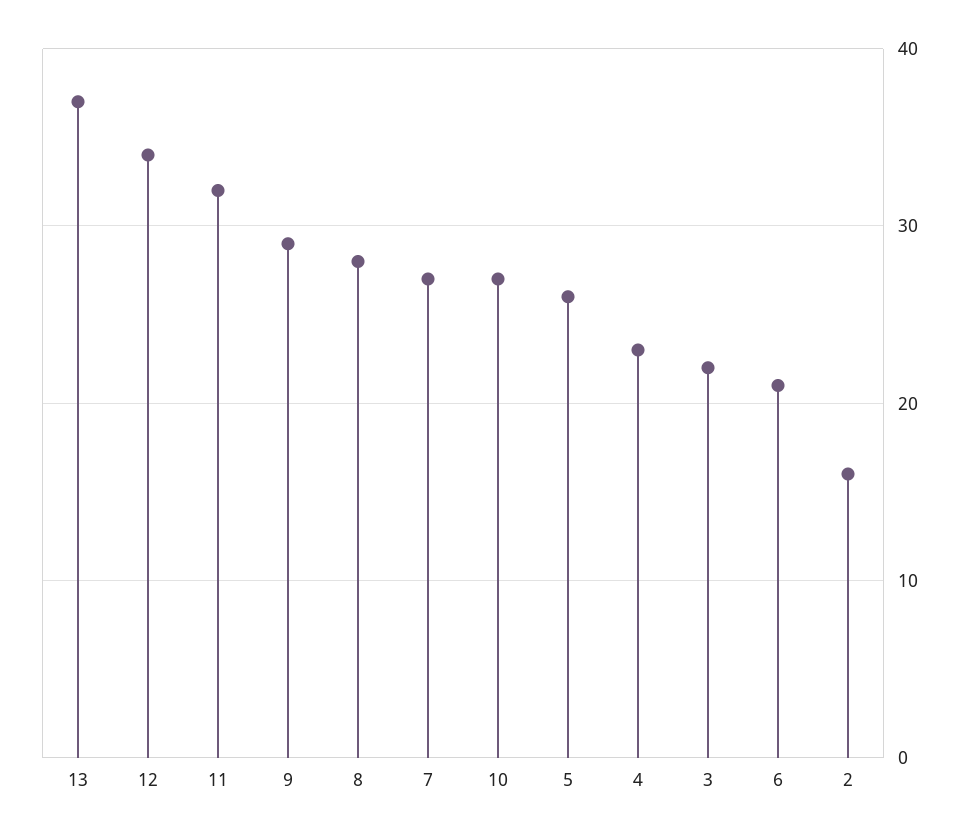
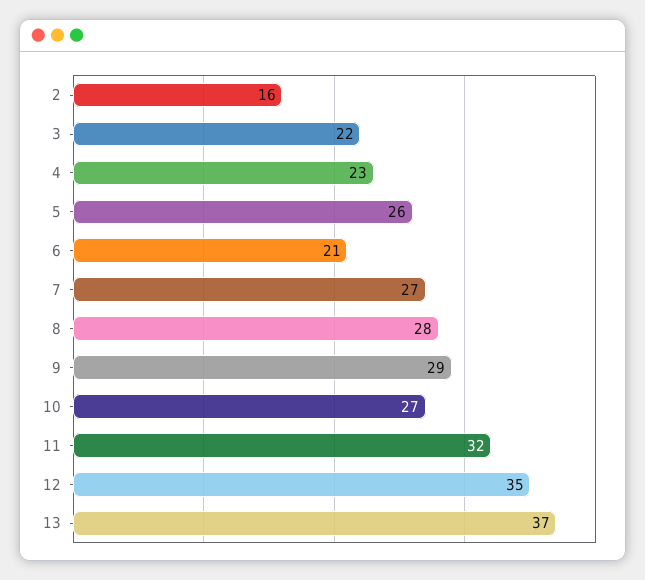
12: 34 -> 35

